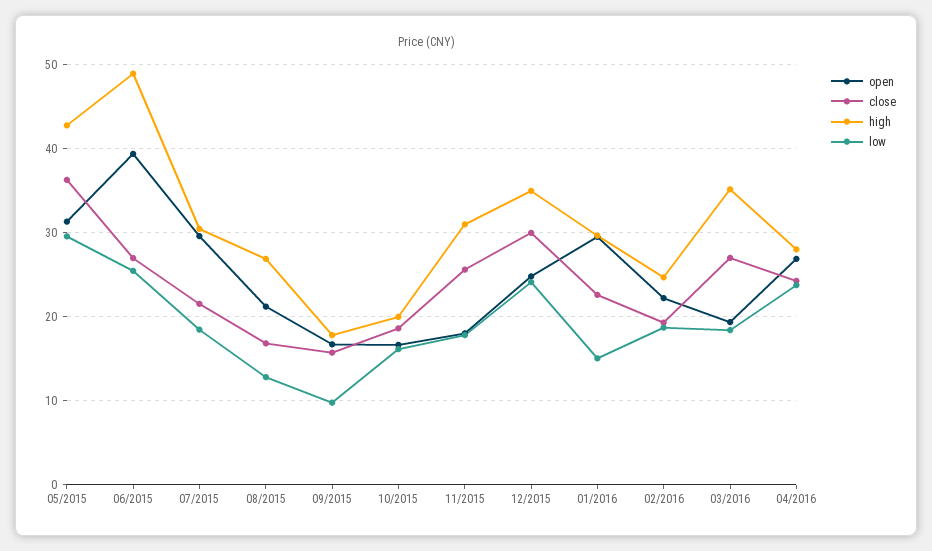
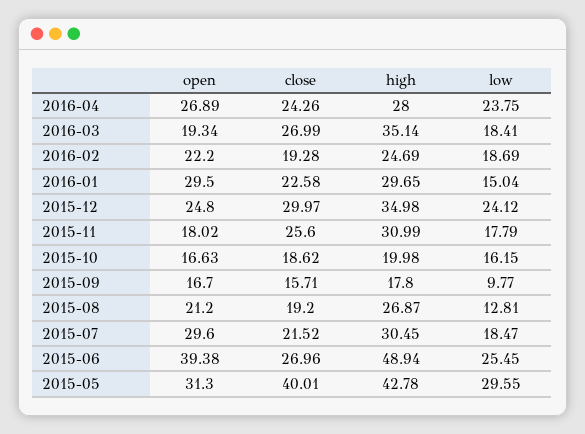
close, 05/2015: 36 -> 40.01
close, 08/2015: 17 -> 19.2

